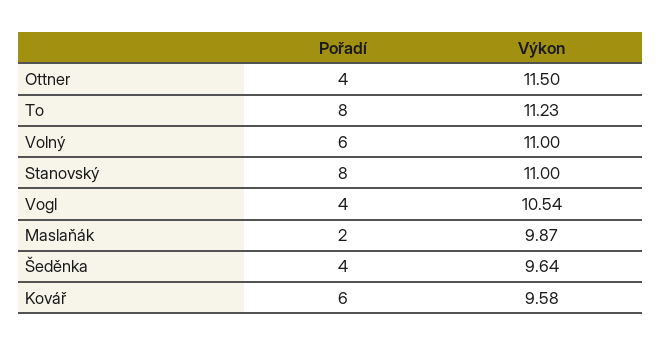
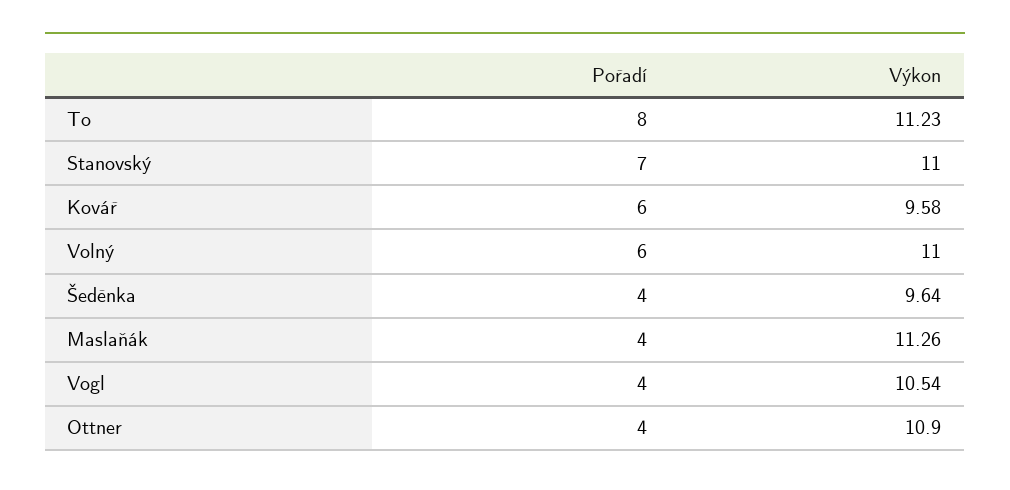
Výkon, Ottner: 11.5 -> 10.9
Pořadí, Stanovský: 8 -> 7
Pořadí, Maslaňák: 2 -> 4
Výkon, Maslaňák: 9.87 -> 11.26

